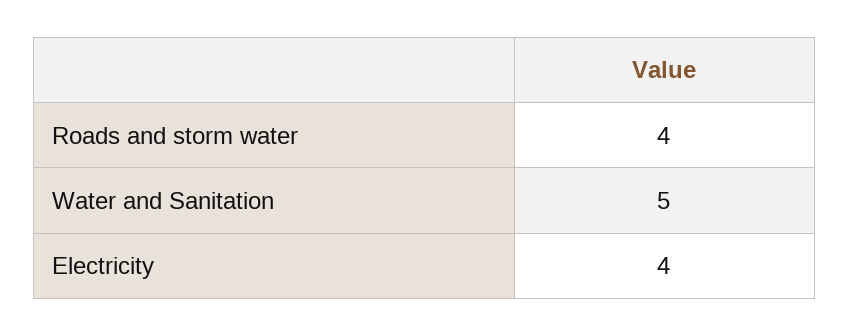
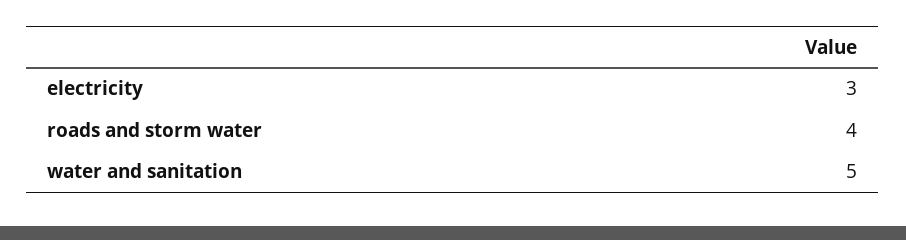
Electricity: 4 -> 3

